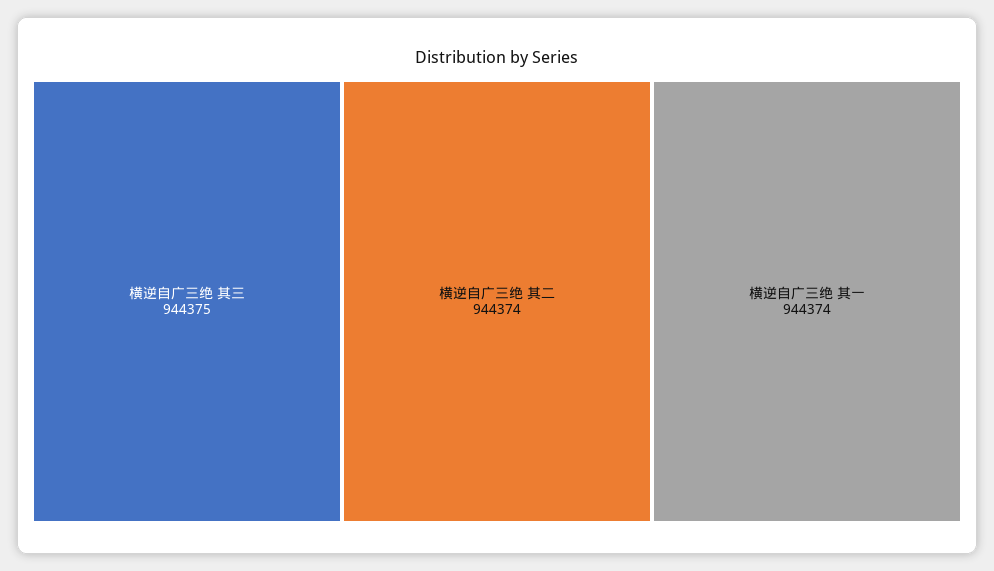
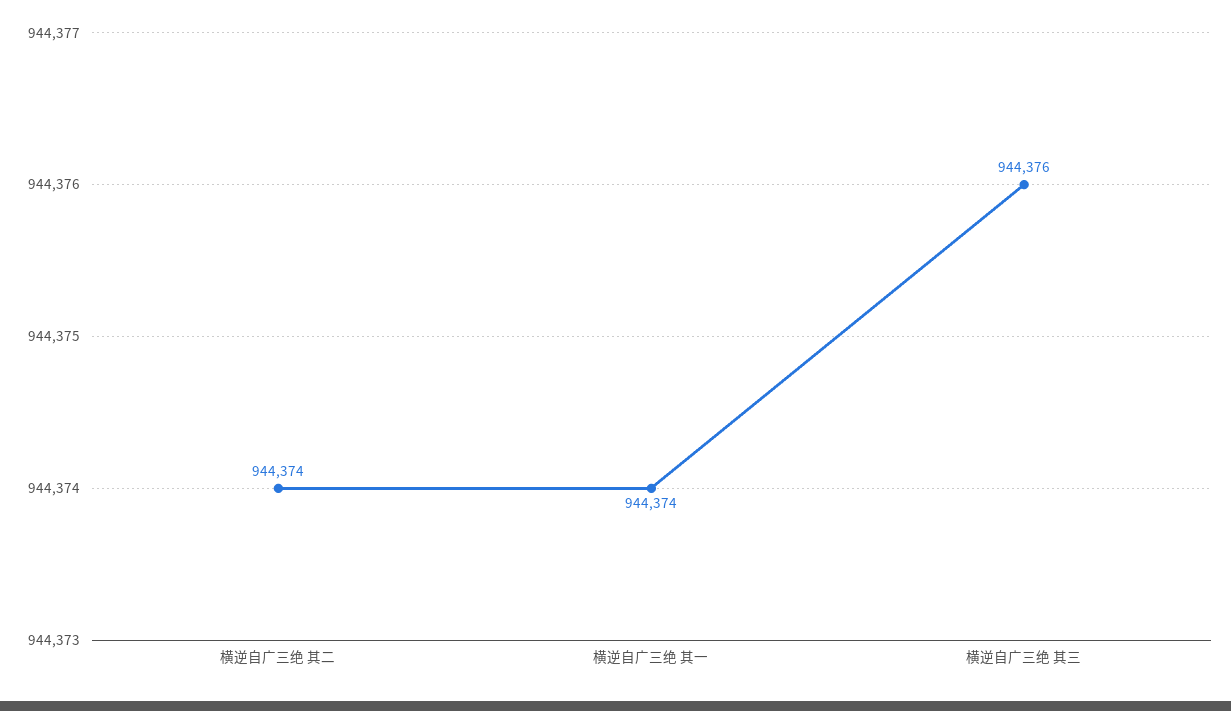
横逆自广三绝 其三: 944375 -> 944376

